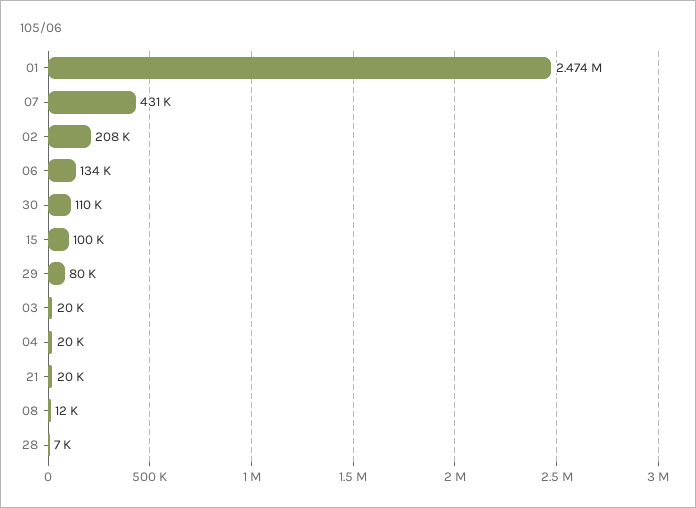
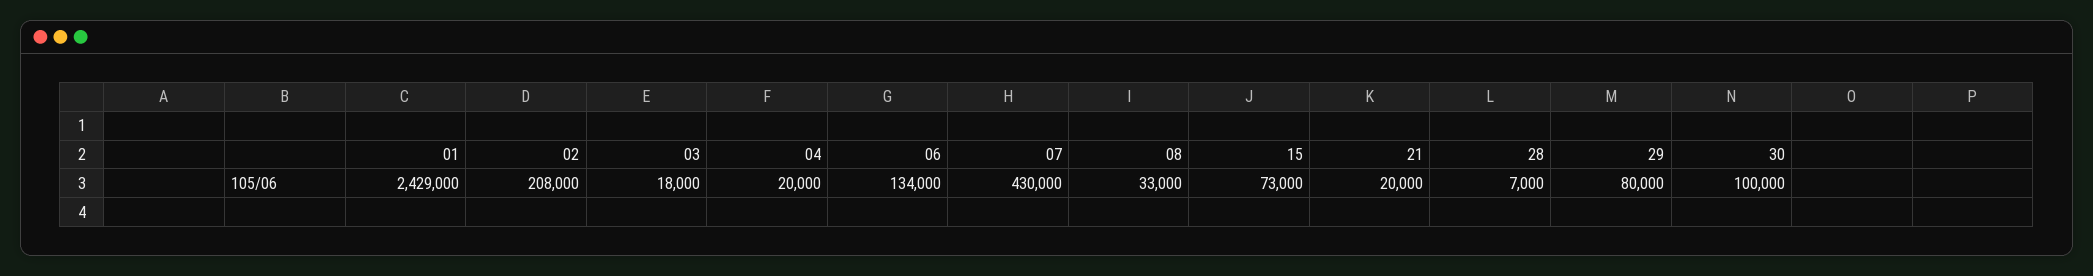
01: 2474000 -> 2429000
07: 431000 -> 430000
30: 110000 -> 100000
15: 100000 -> 73000
03: 20000 -> 18000
08: 12000 -> 33000

